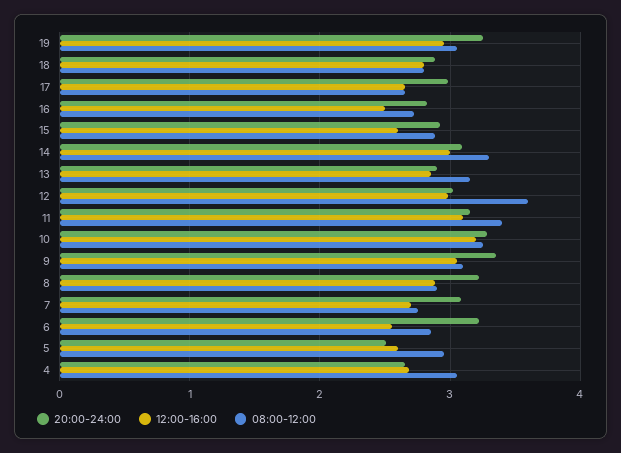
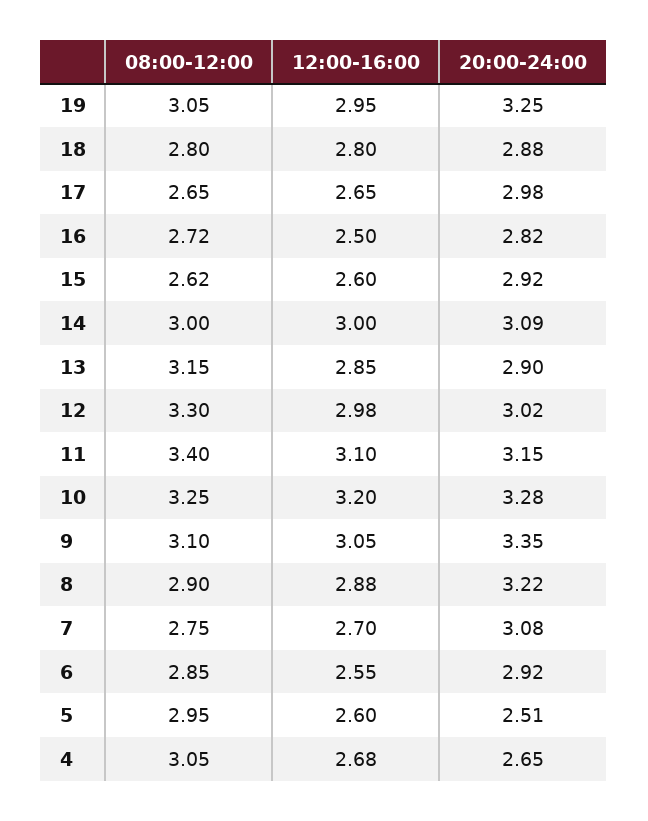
08:00-12:00, 15: 2.9 -> 2.62
08:00-12:00, 14: 3.3 -> 3
08:00-12:00, 12: 3.6 -> 3.3
20:00-24:00, 6: 3.2 -> 2.92

